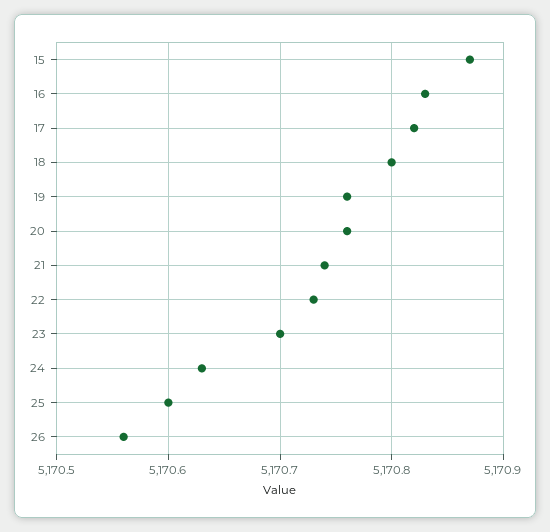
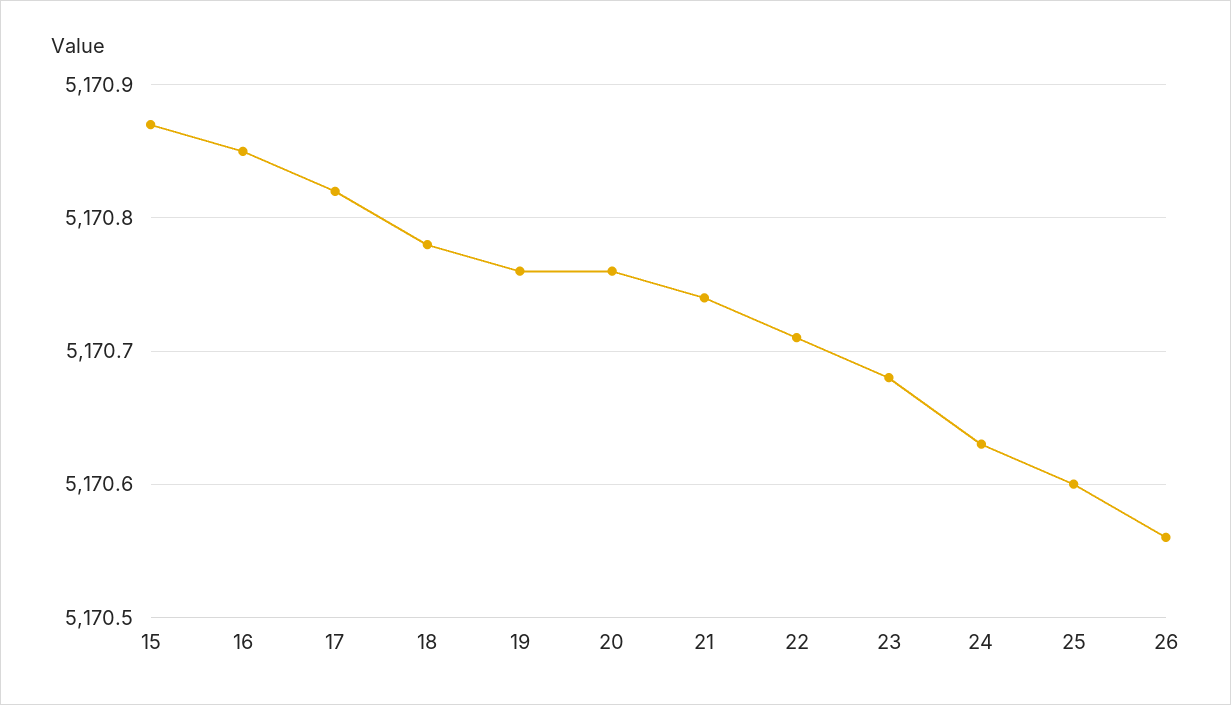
16: 5170.83 -> 5170.85
18: 5170.8 -> 5170.78
22: 5170.73 -> 5170.71
23: 5170.7 -> 5170.68

